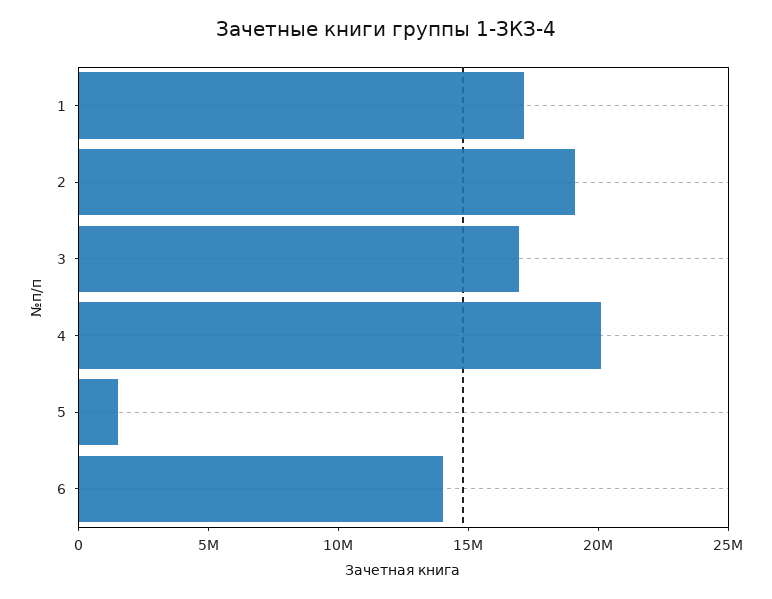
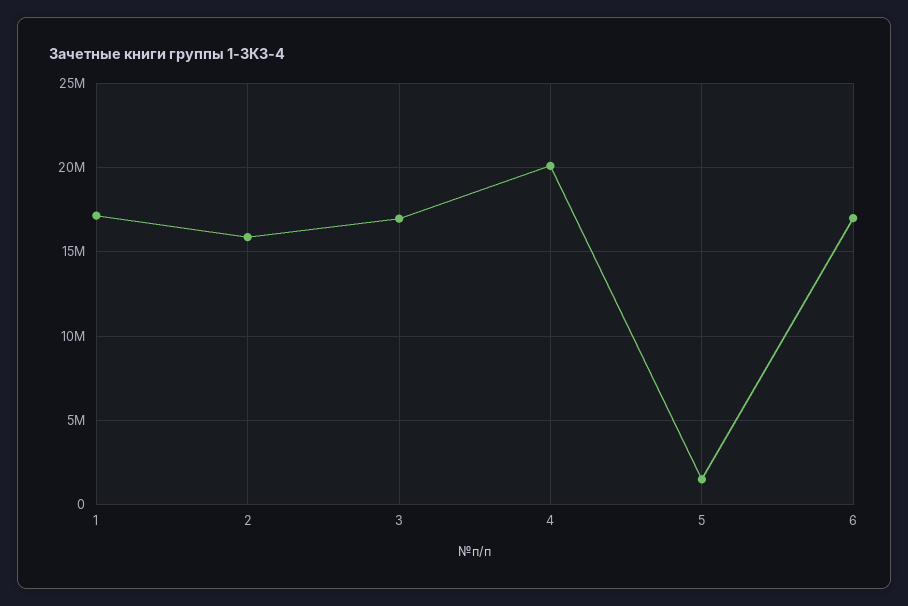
2: 19000000 -> 16000000
6: 14000000 -> 17000000

